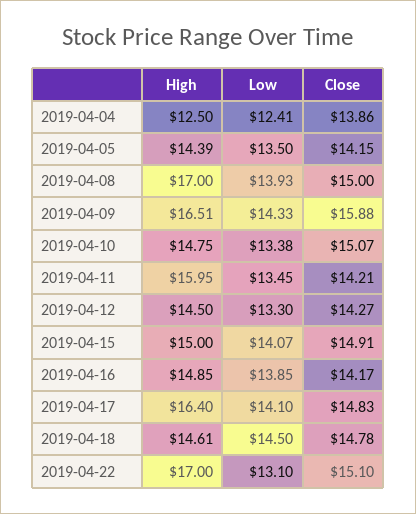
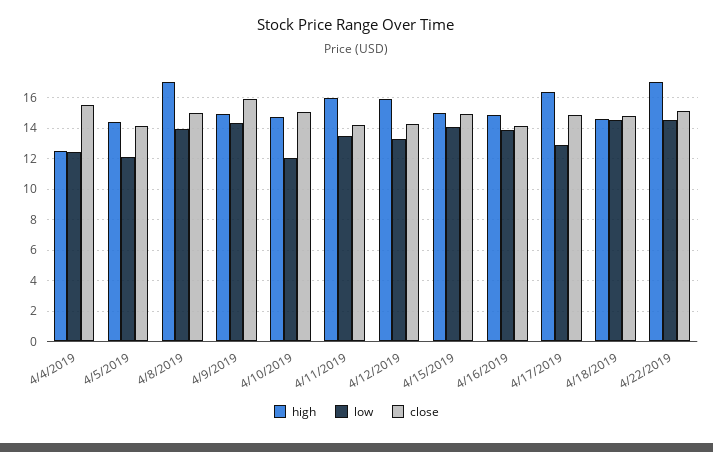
Close, 2019-04-04: 13.86 -> 15.5
Low, 2019-04-05: 13.5 -> 12
High, 2019-04-09: 16.51 -> 15
Low, 2019-04-10: 13.38 -> 12
High, 2019-04-12: 14.5 -> 16
Low, 2019-04-17: 14.1 -> 13
Low, 2019-04-22: 13.1 -> 14.5

